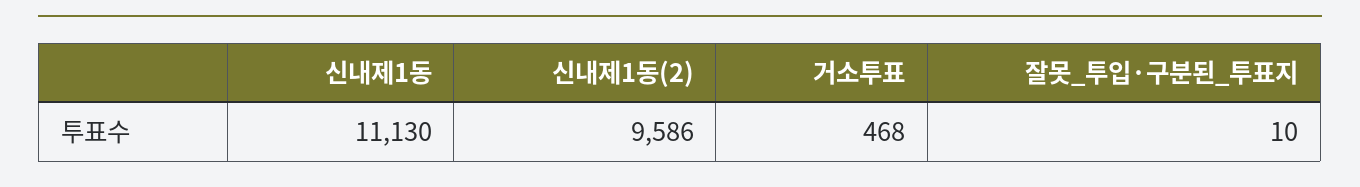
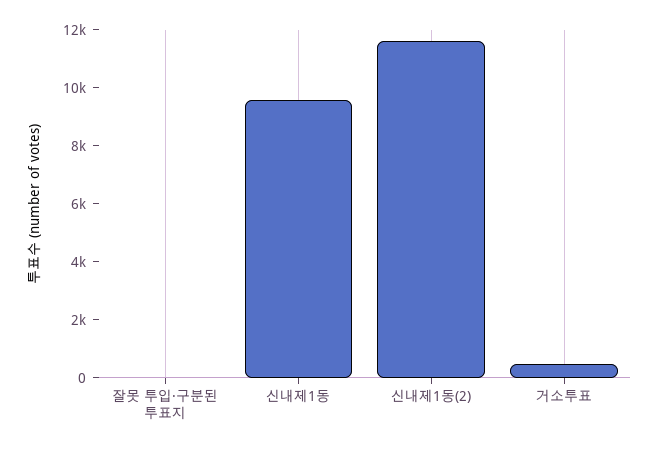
신내제1동: 11130 -> 9500
신내제1동(2): 9586 -> 11500

